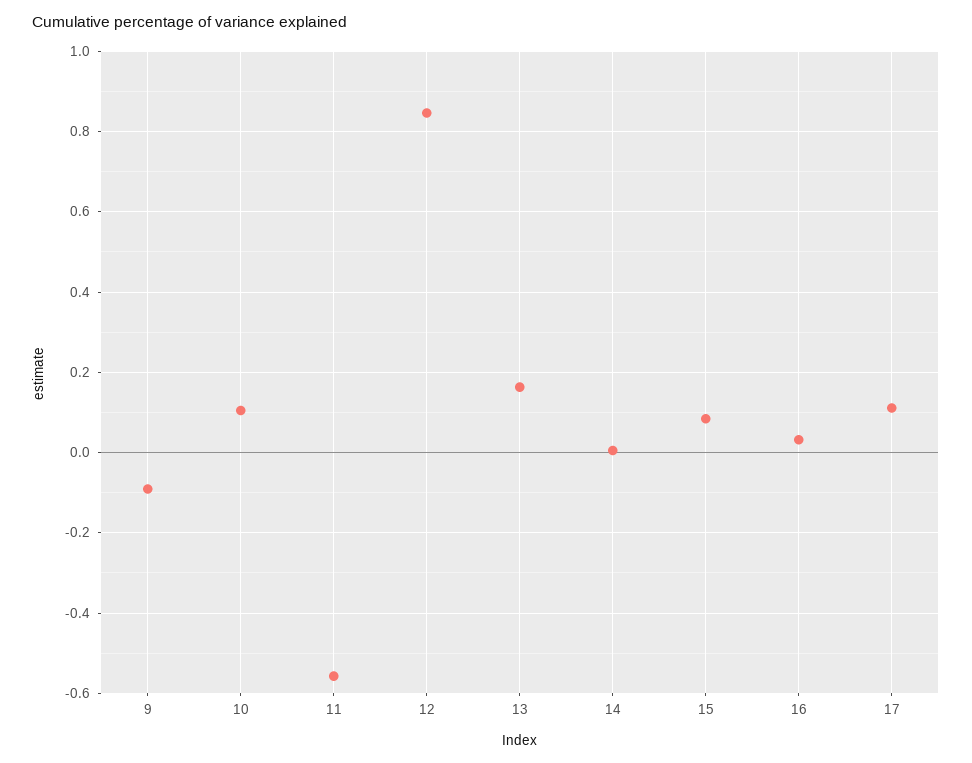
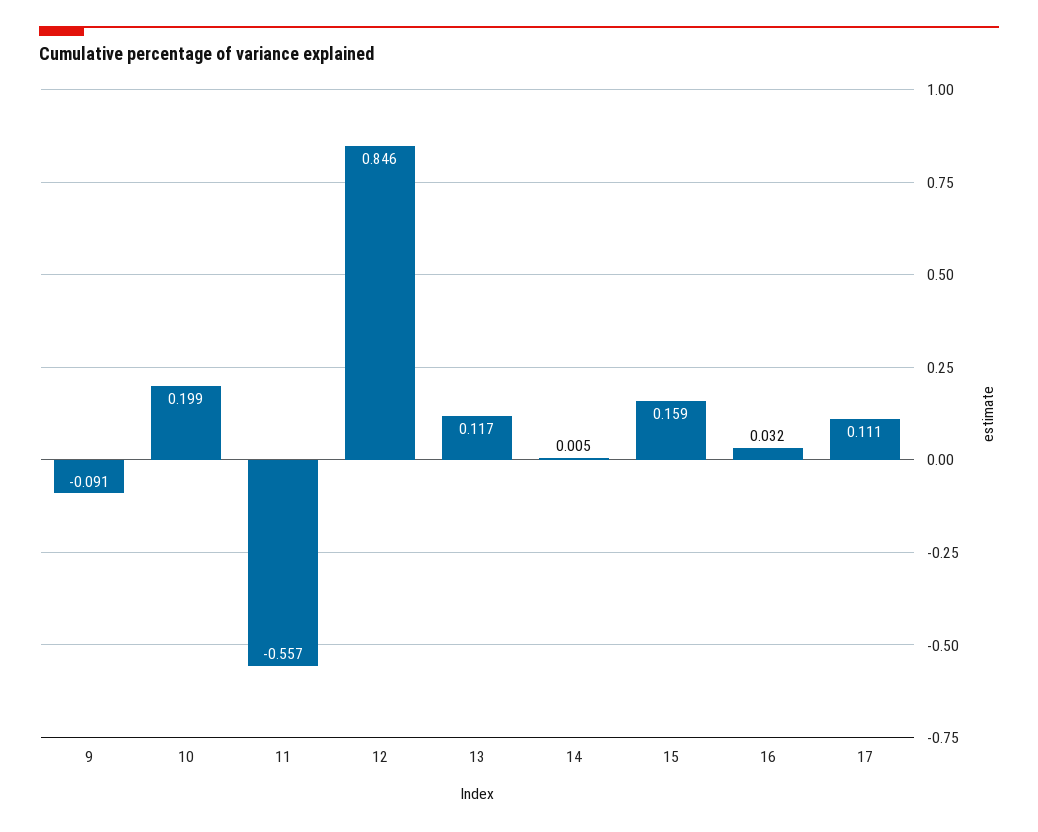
10: 0.1 -> 0.199
13: 0.16 -> 0.117
15: 0.08 -> 0.159

